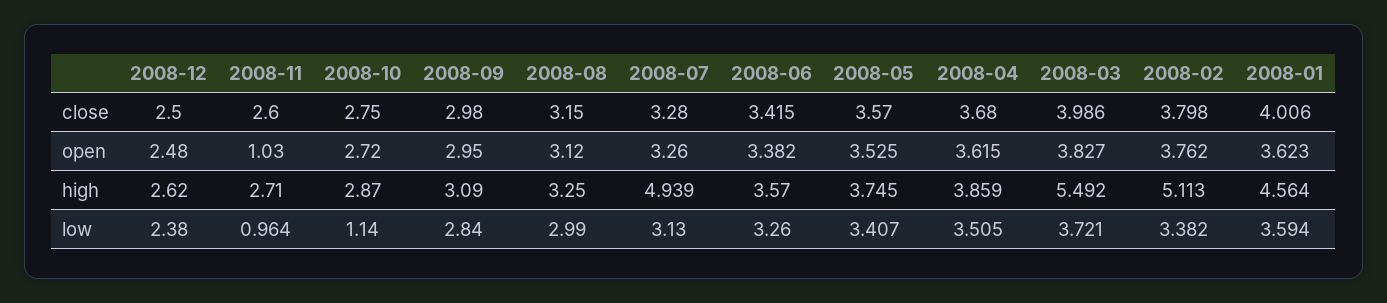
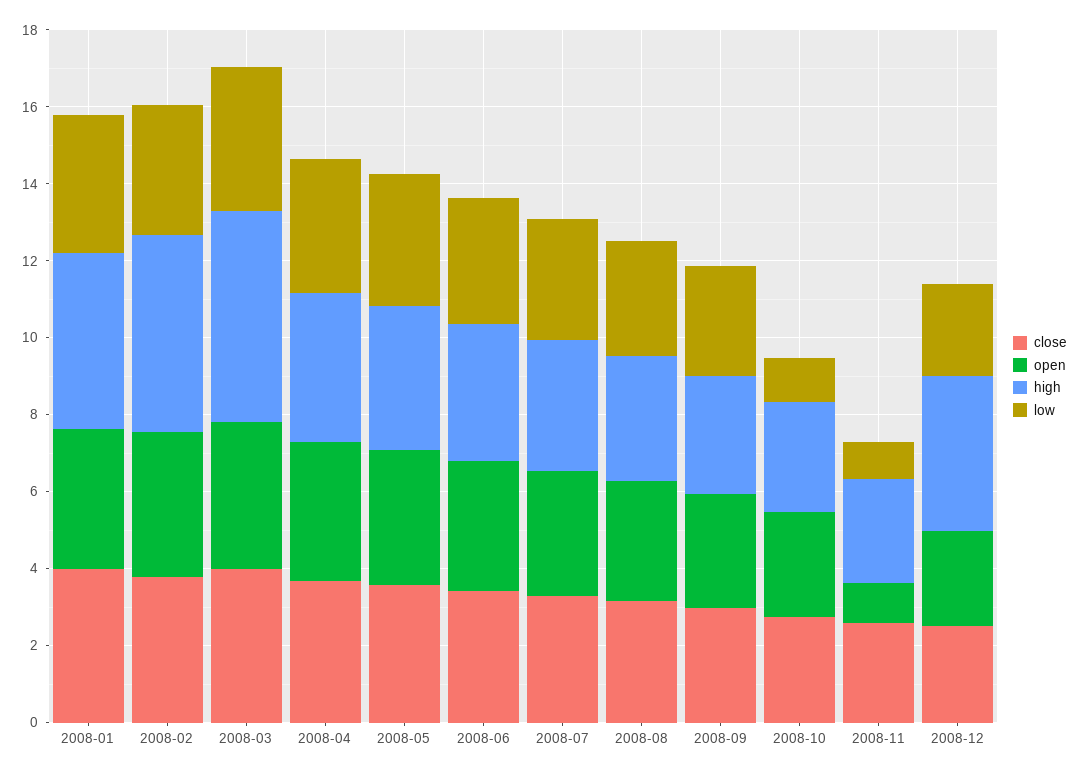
high, 2008-12: 2.62 -> 4
high, 2008-07: 4.939 -> 3.5

